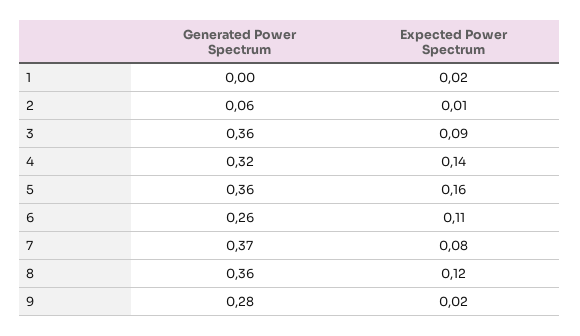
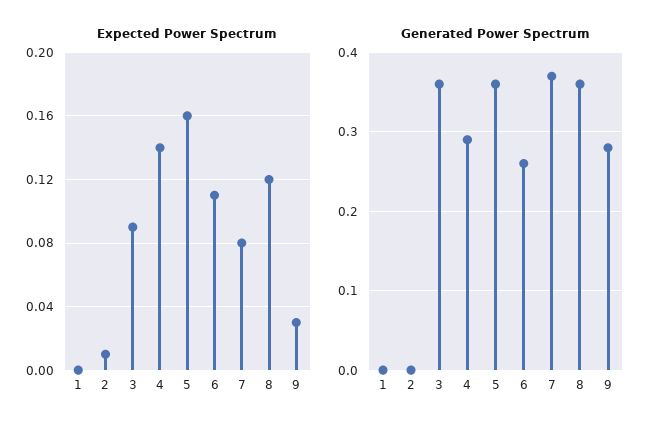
Expected Power Spectrum, 1: 0.02 -> 0
Generated Power Spectrum, 2: 0.06 -> 0
Generated Power Spectrum, 4: 0.32 -> 0.29
Expected Power Spectrum, 9: 0.02 -> 0.03

